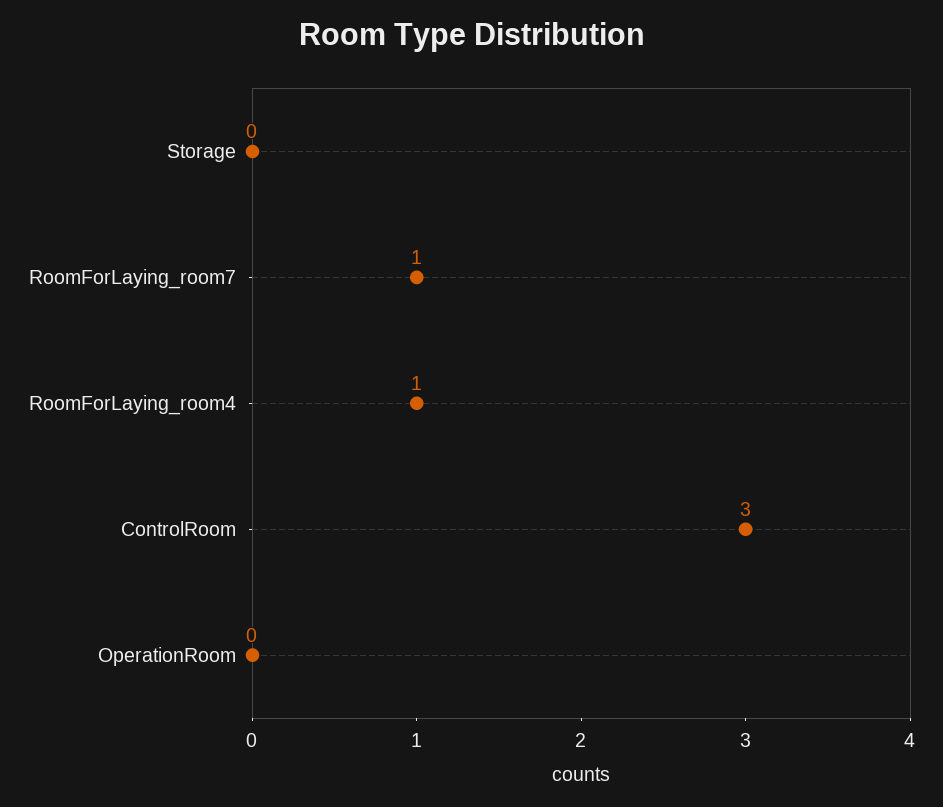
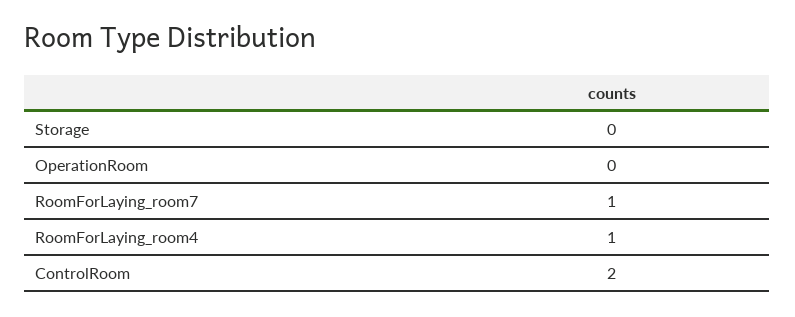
ControlRoom: 3 -> 2

